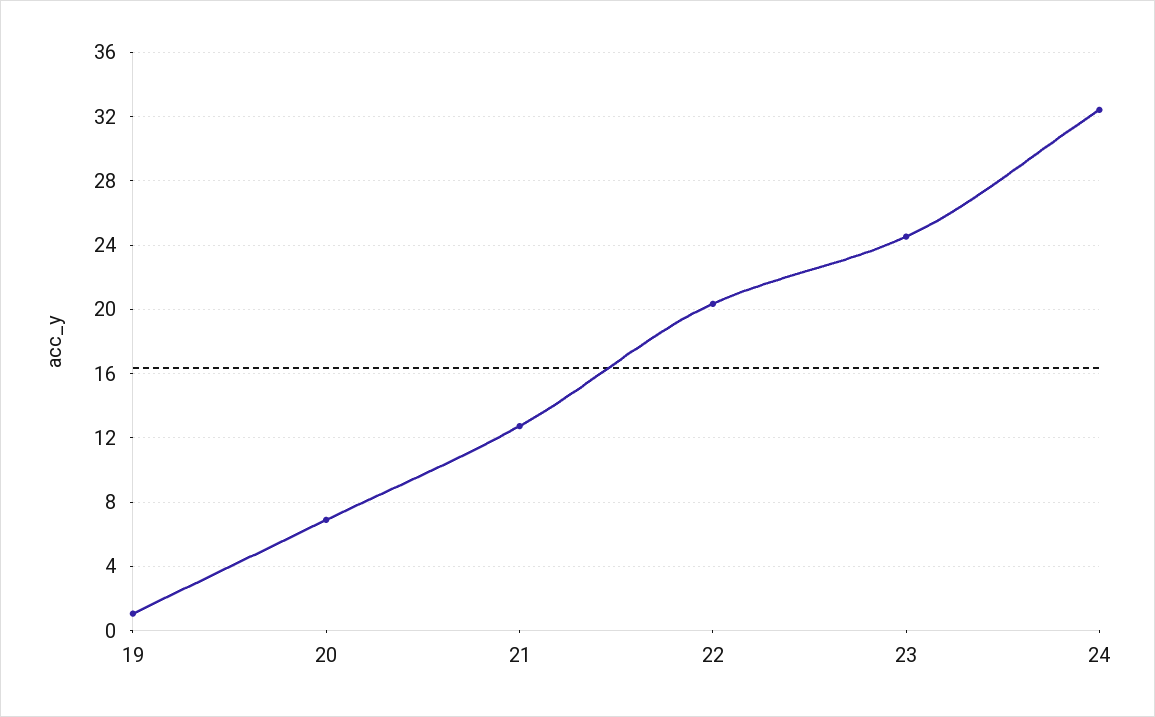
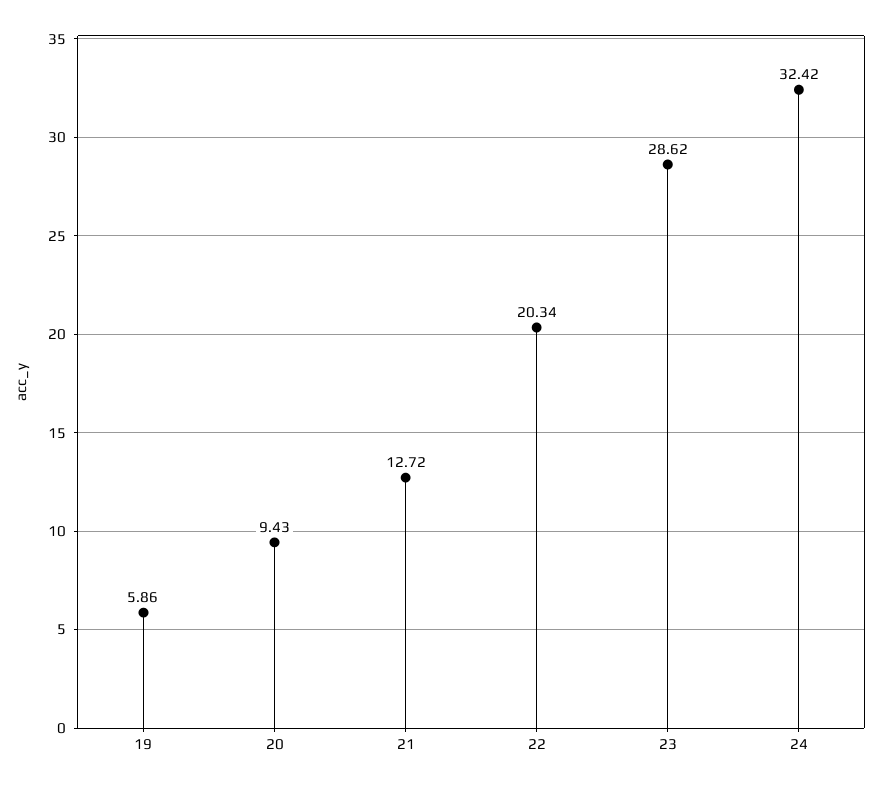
19: 1 -> 5.86
20: 7 -> 9.43
23: 24.5 -> 28.62

